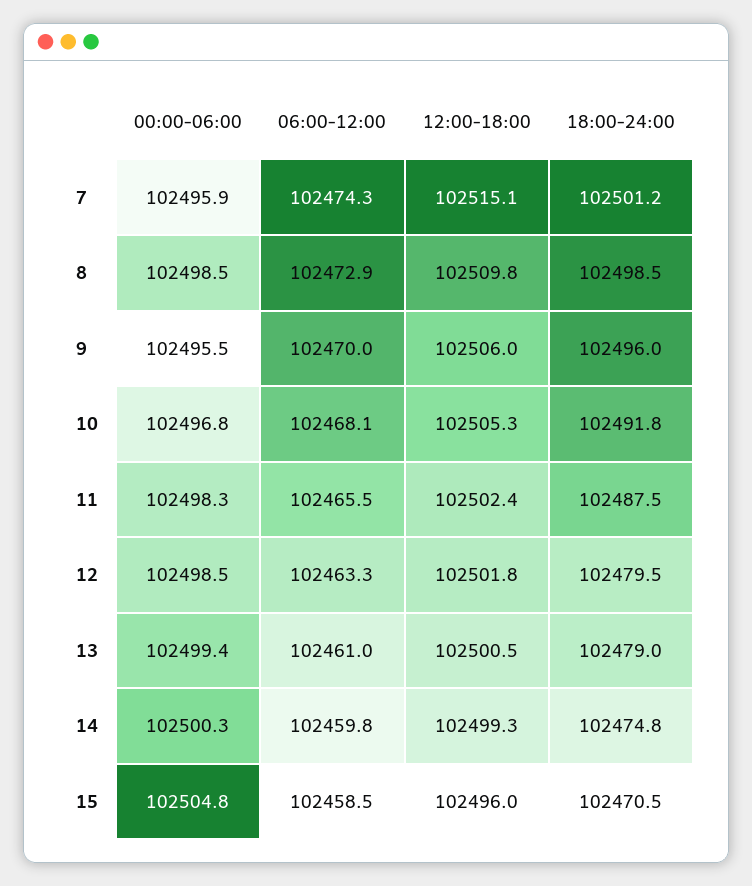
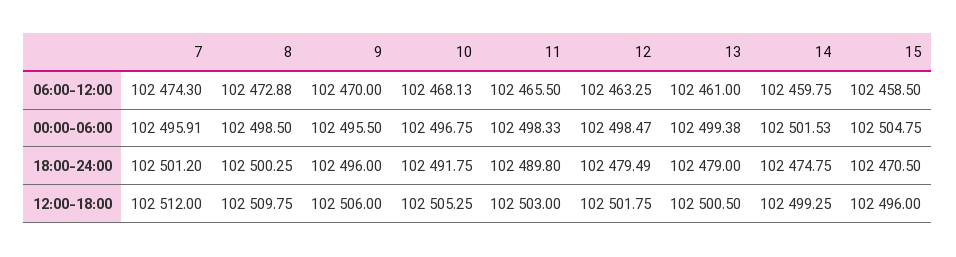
12:00-18:00, 7: 102515.1 -> 102512
18:00-24:00, 8: 102498.5 -> 102500.25
12:00-18:00, 11: 102502.4 -> 102503
18:00-24:00, 11: 102487.5 -> 102489.8
00:00-06:00, 14: 102500.3 -> 102501.53

